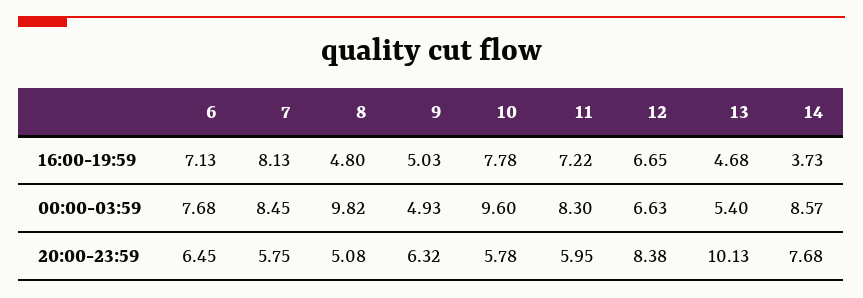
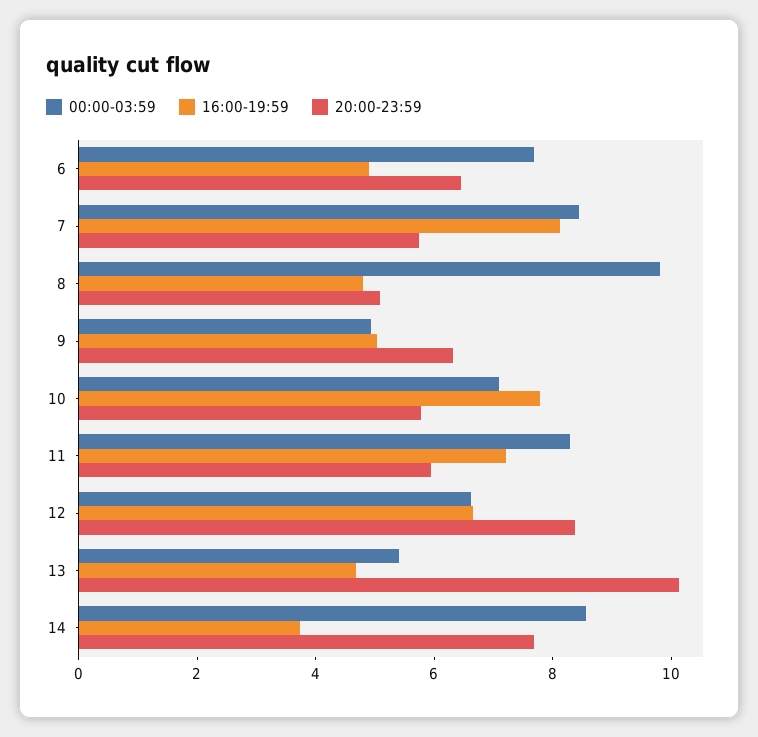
16:00-19:59, 6: 7.13 -> 5
00:00-03:59, 10: 9.6 -> 7

